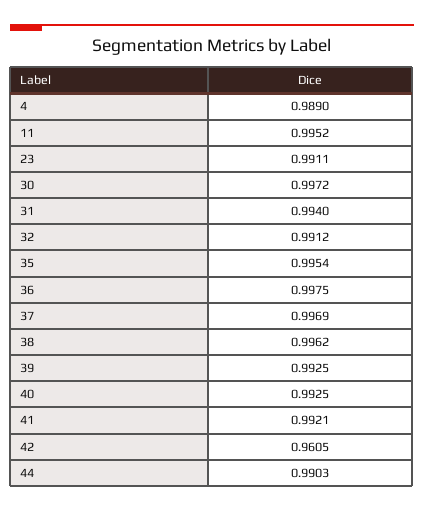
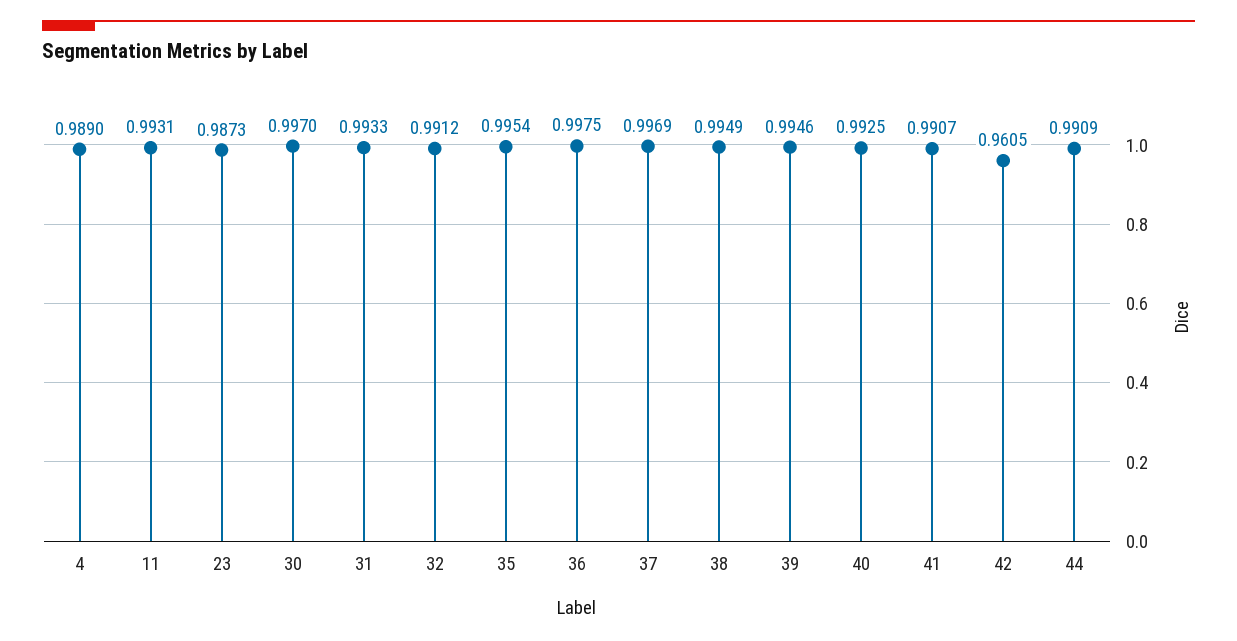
11: 0.9952 -> 0.9931
23: 0.9911 -> 0.9873
30: 0.9972 -> 0.997
31: 0.994 -> 0.9933
38: 0.9962 -> 0.9949
39: 0.9925 -> 0.9946
41: 0.9921 -> 0.9907
44: 0.9903 -> 0.9909

